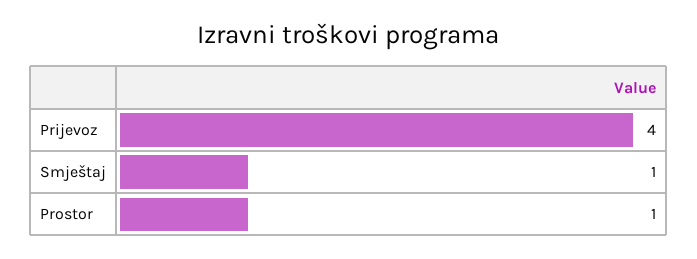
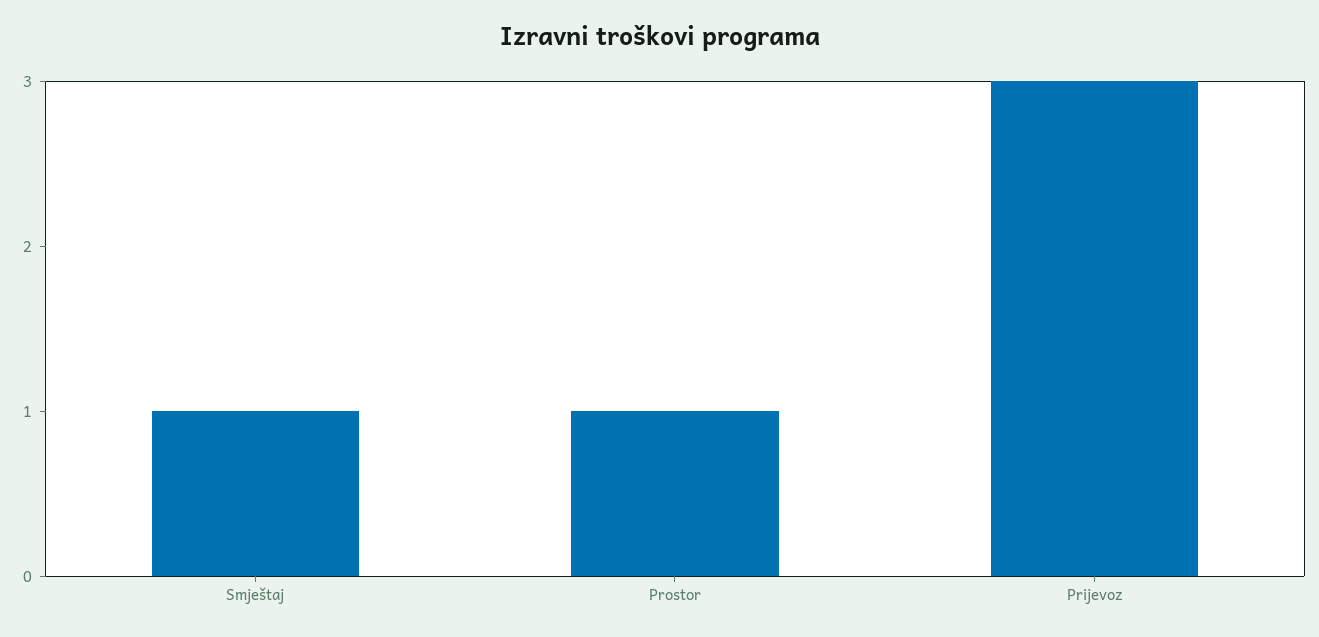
Prijevoz: 4 -> 3

